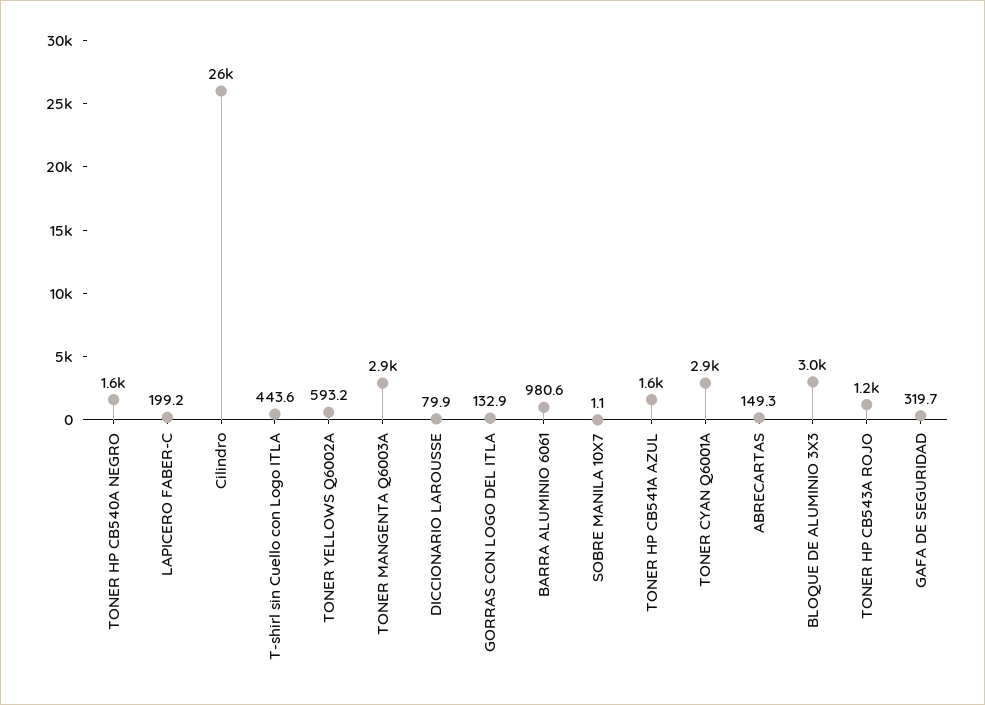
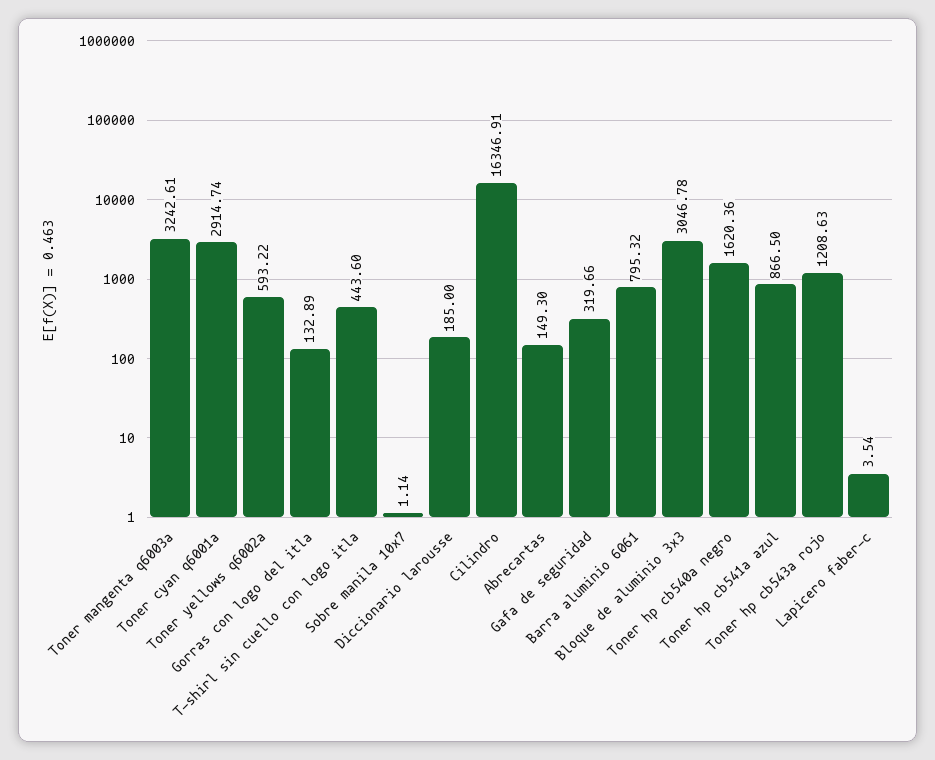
LAPICERO FABER-C: 199.2 -> 3.54
Cilindro: 26000 -> 16346.91
TONER MANGENTA Q6003A: 2900 -> 3242.61
DICCIONARIO LAROUSSE: 79.9 -> 185
BARRA ALUMINIO 6061: 980.6 -> 795.32
TONER HP CB541A AZUL: 1600 -> 866.5

